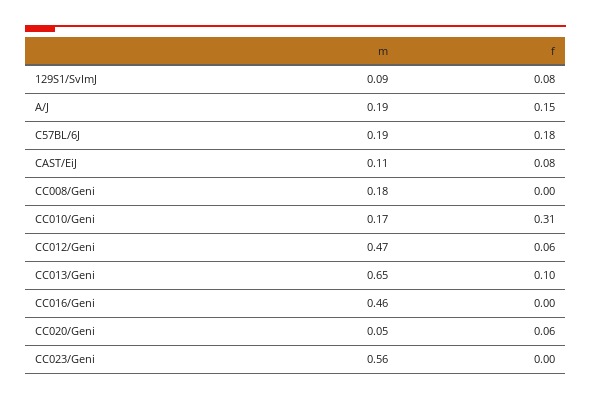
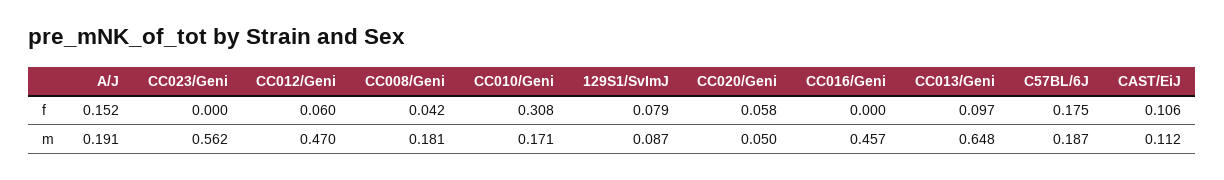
f, CAST/EiJ: 0.08 -> 0.106
f, CC008/Geni: 0 -> 0.042

